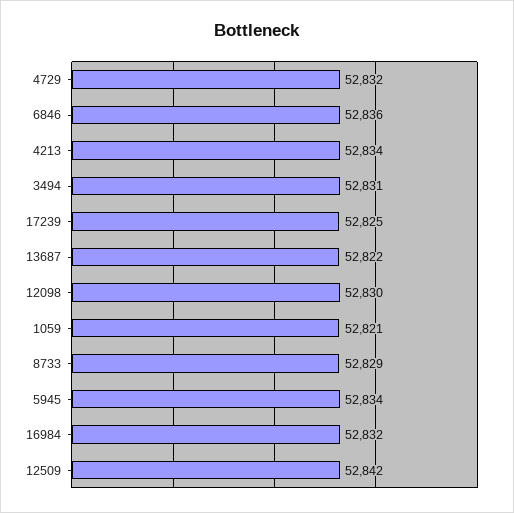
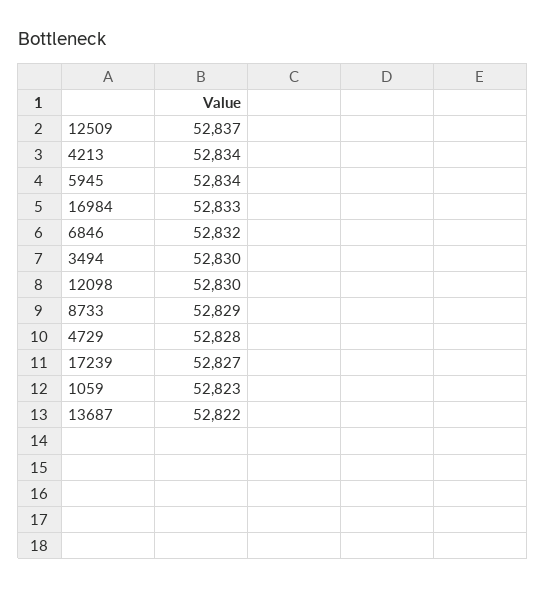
4729: 52832 -> 52828
6846: 52836 -> 52832
3494: 52831 -> 52830
17239: 52825 -> 52827
1059: 52821 -> 52823
16984: 52832 -> 52833
12509: 52842 -> 52837

